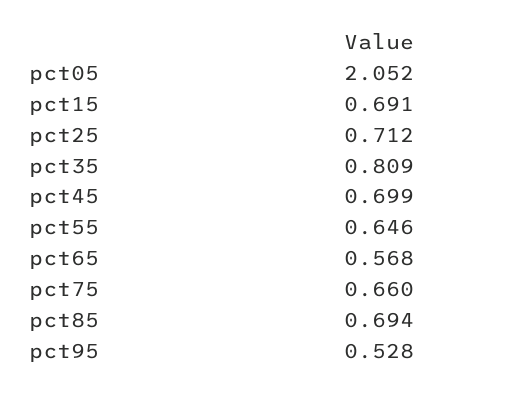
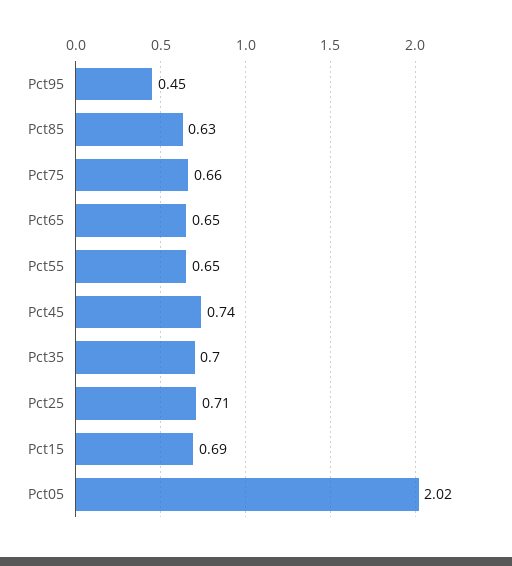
pct05: 2.052 -> 2.02
pct35: 0.809 -> 0.7
pct45: 0.699 -> 0.74
pct65: 0.568 -> 0.65
pct85: 0.694 -> 0.63
pct95: 0.528 -> 0.45

